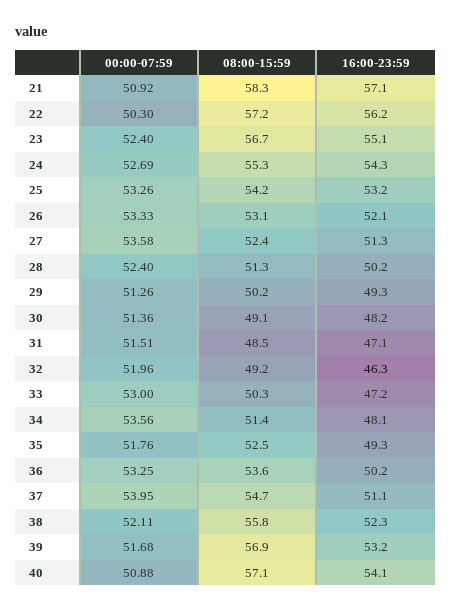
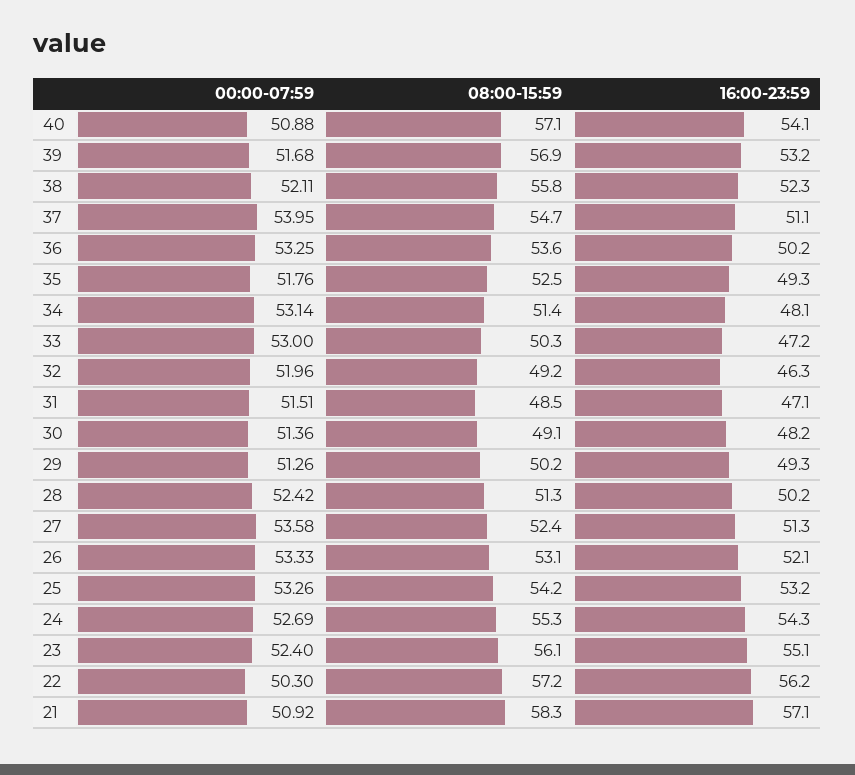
08:00-15:59, 23: 56.7 -> 56.1
00:00-07:59, 28: 52.4 -> 52.42
00:00-07:59, 34: 53.56 -> 53.14

